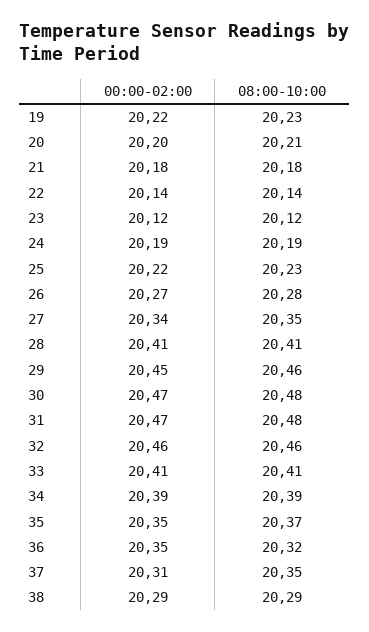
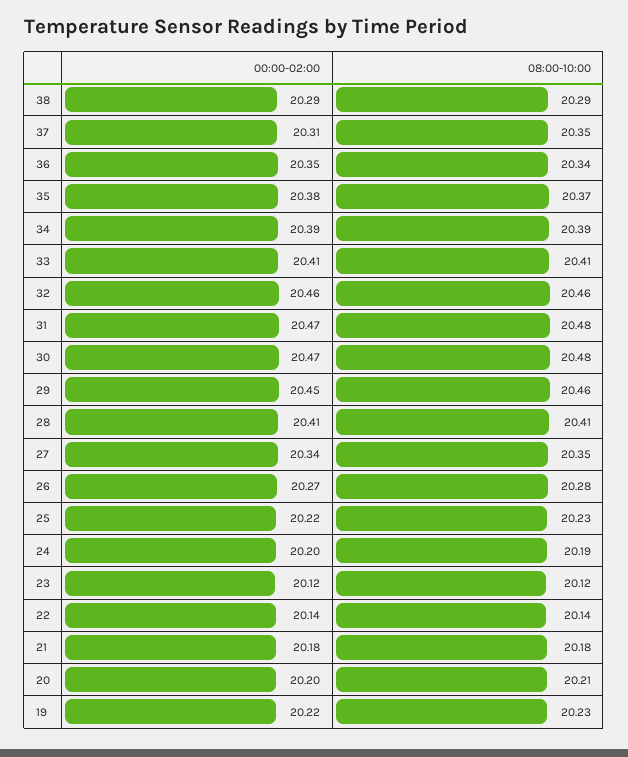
00:00-02:00, 24: 20.19 -> 20.2
00:00-02:00, 35: 20.35 -> 20.38
08:00-10:00, 36: 20.32 -> 20.34

